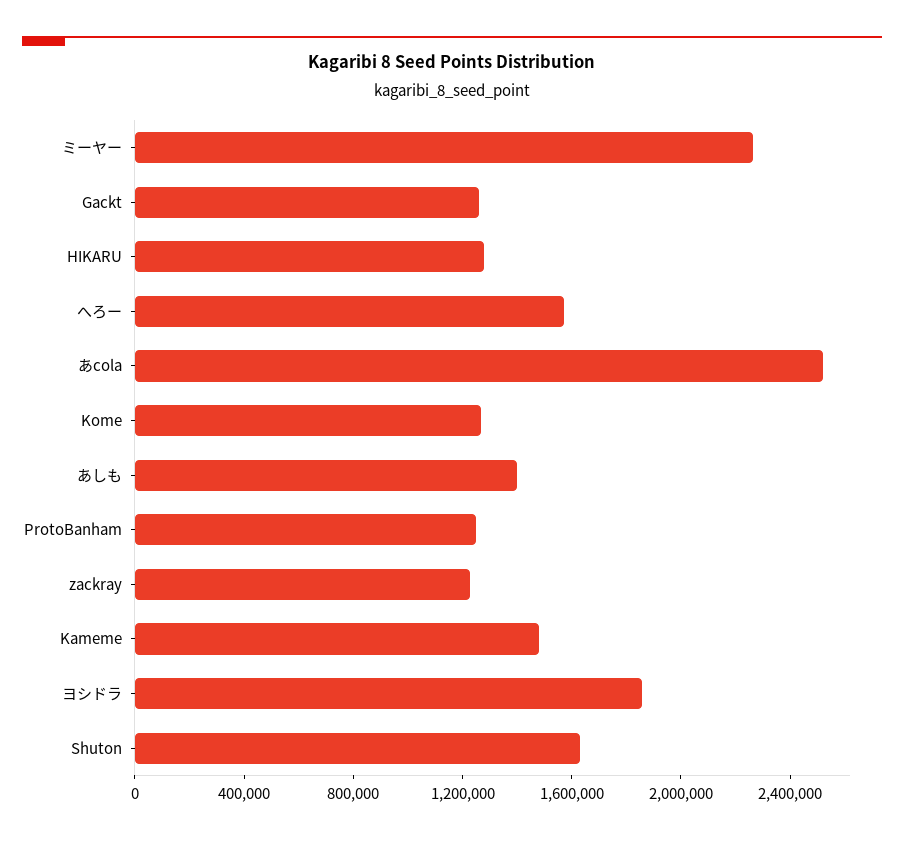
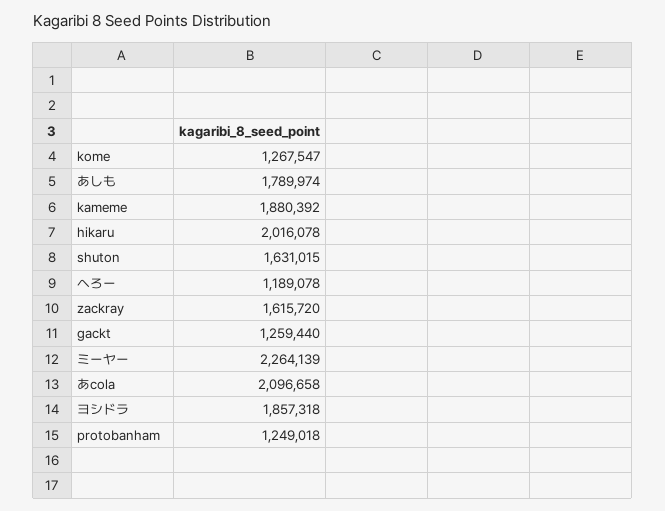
HIKARU: 1300000 -> 2016078
へろー: 1600000 -> 1189078
あcola: 2500000 -> 2096658
あしも: 1400000 -> 1789974
zackray: 1200000 -> 1615720
Kameme: 1500000 -> 1880392

